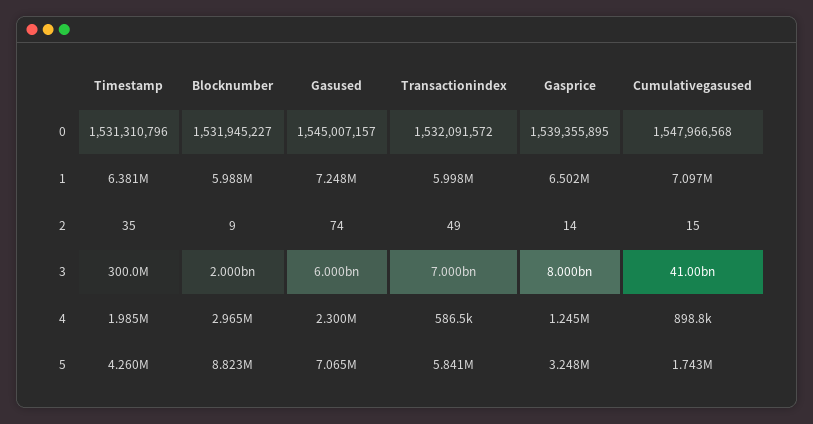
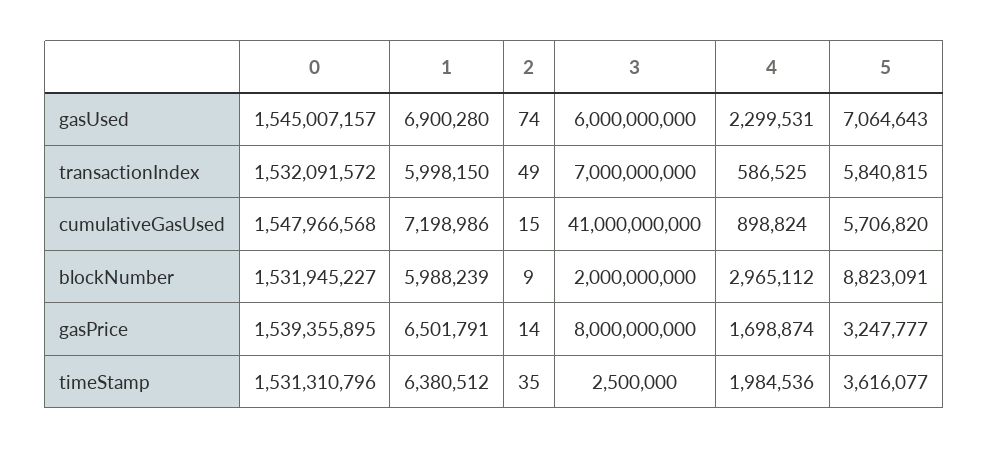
Gasused, 1: 7248000 -> 6900280
Cumulativegasused, 1: 7097000 -> 7198986
Timestamp, 3: 300000000 -> 2500000
Gasprice, 4: 1245000 -> 1698874
Timestamp, 5: 4260000 -> 3616077
Cumulativegasused, 5: 1743000 -> 5706820

